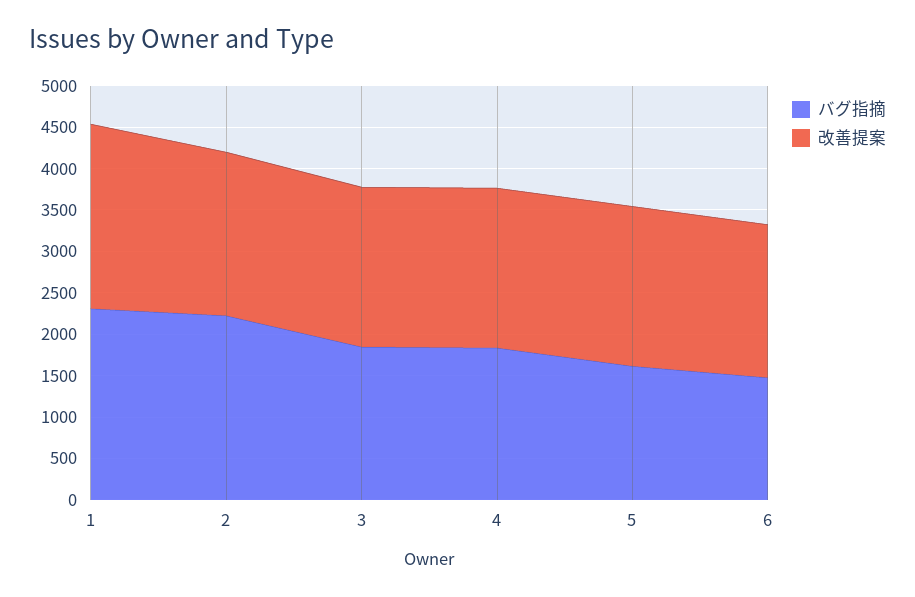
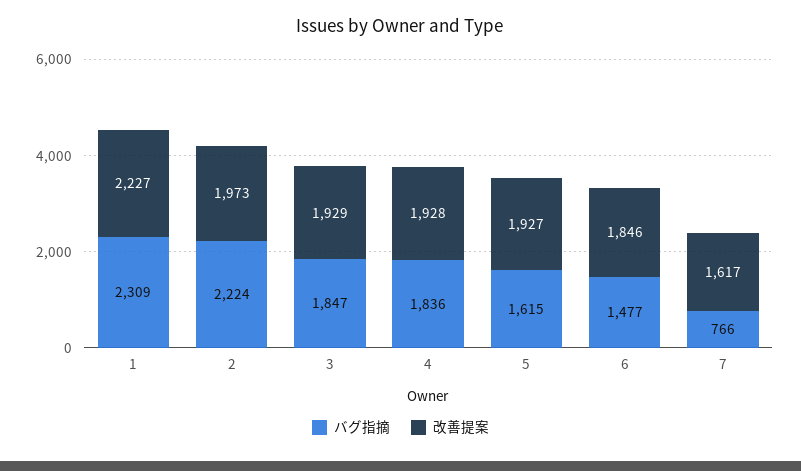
バグ指摘, 7: none -> 766
改善提案, 7: none -> 1617

